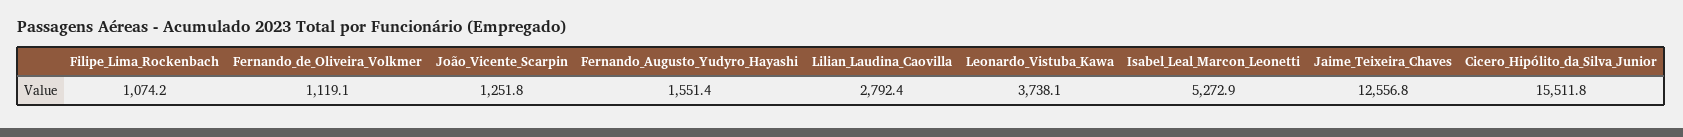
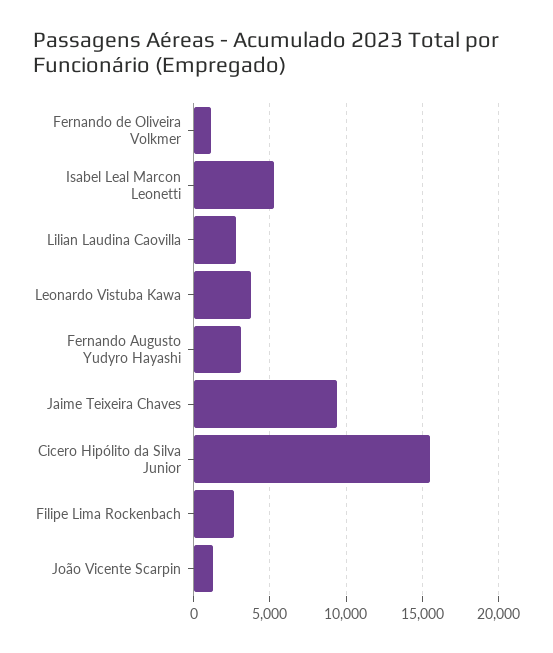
Filipe_Lima_Rockenbach: 1074.2 -> 2500
Fernando_Augusto_Yudyro_Hayashi: 1551.4 -> 3000
Jaime_Teixeira_Chaves: 12556.8 -> 9500

